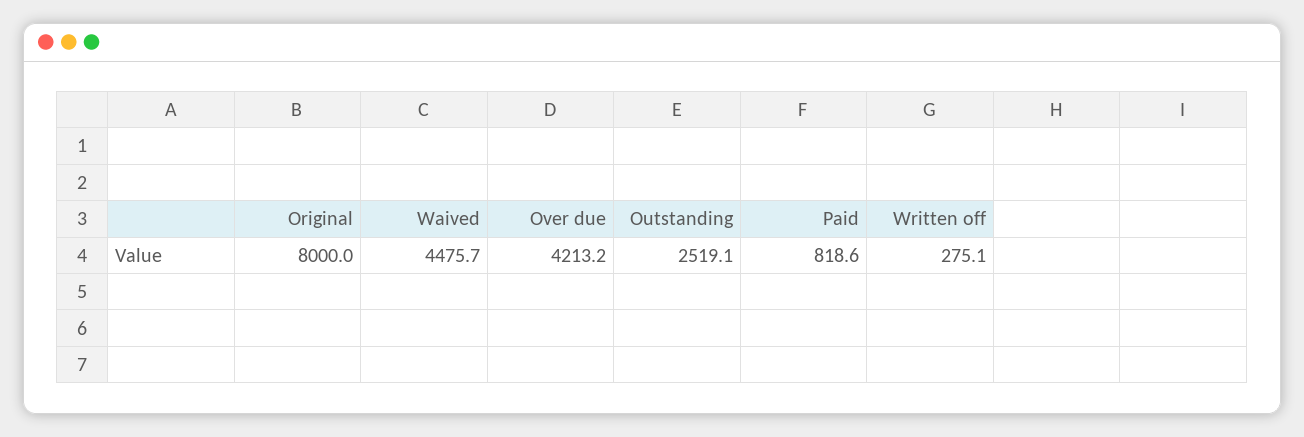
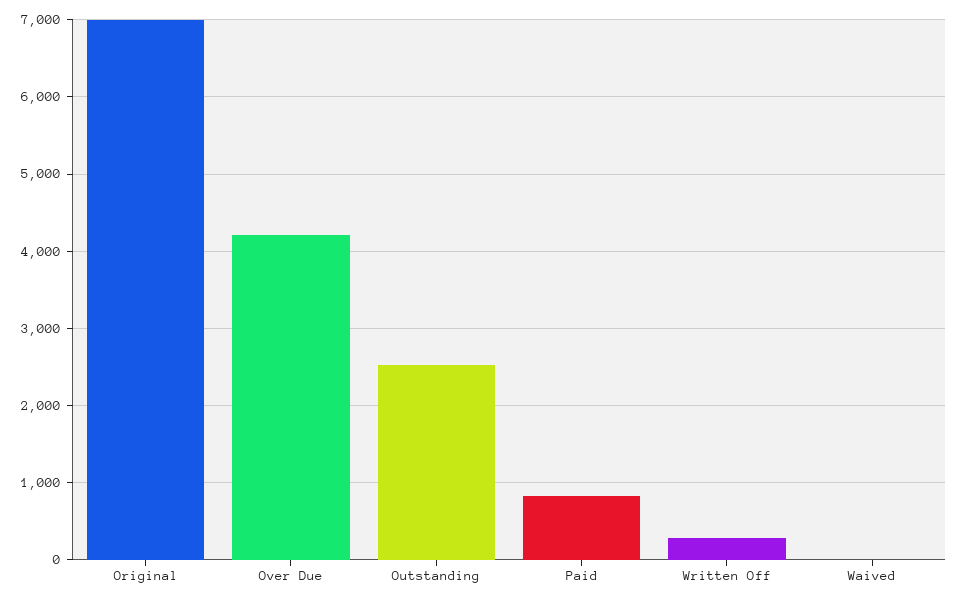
Original: 8000 -> 7000
Waived: 4475.7 -> 0

